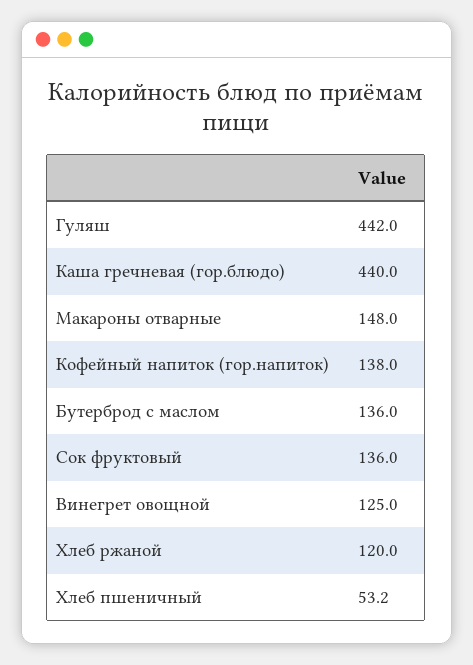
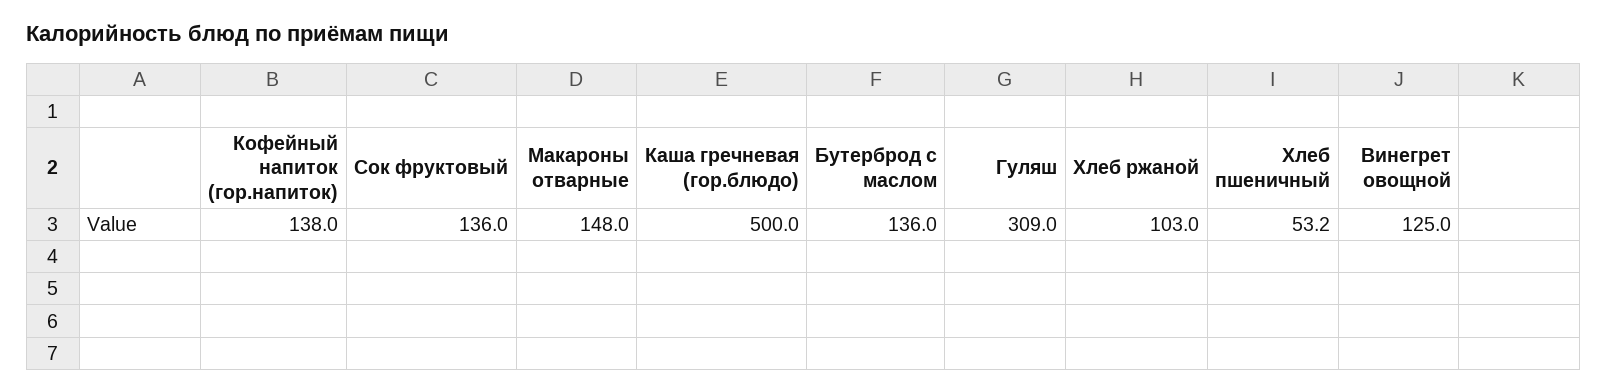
Гуляш: 442 -> 309
Каша гречневая (гор.блюдо): 440 -> 500
Хлеб ржаной: 120 -> 103

